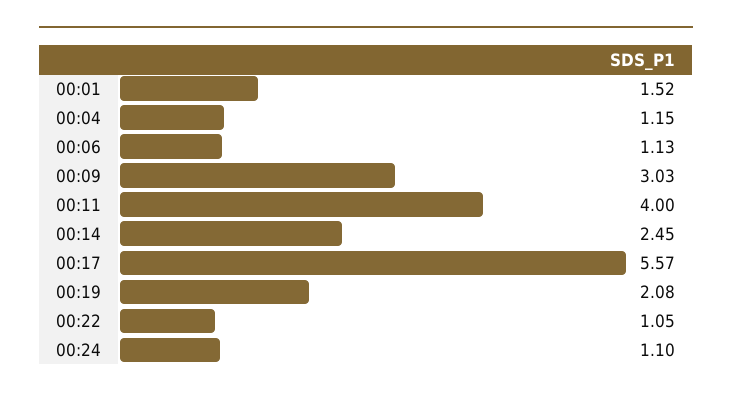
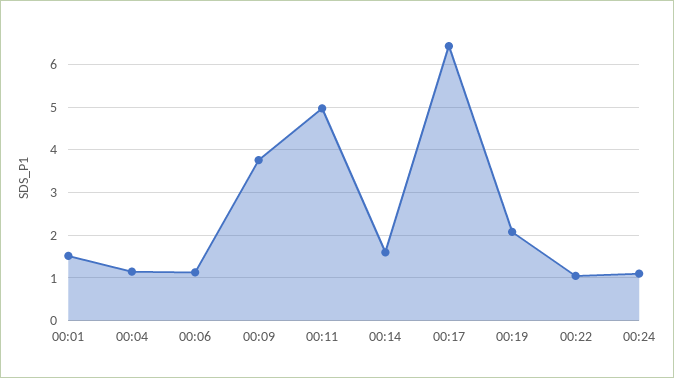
00:09: 3.03 -> 3.8
00:11: 4 -> 5
00:14: 2.45 -> 1.6
00:17: 5.57 -> 6.4

